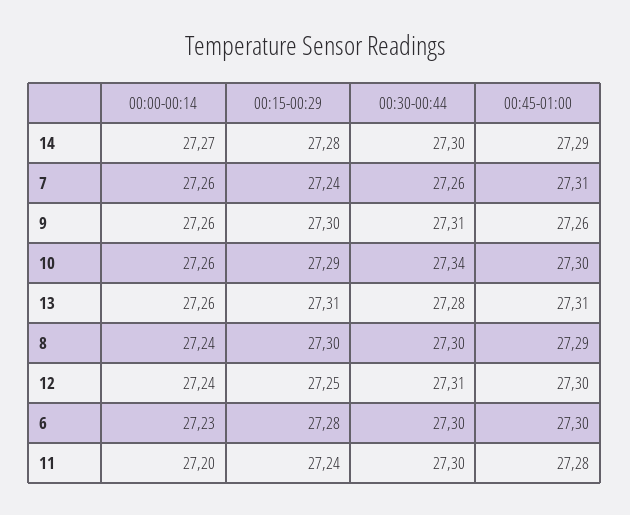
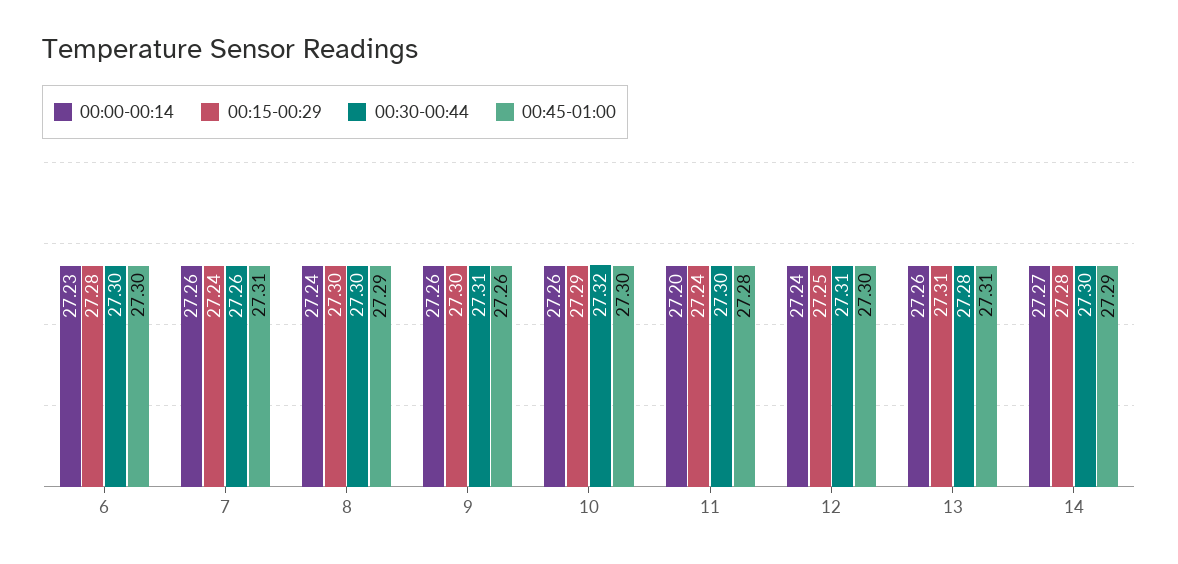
00:30-00:44, 10: 27.34 -> 27.32

